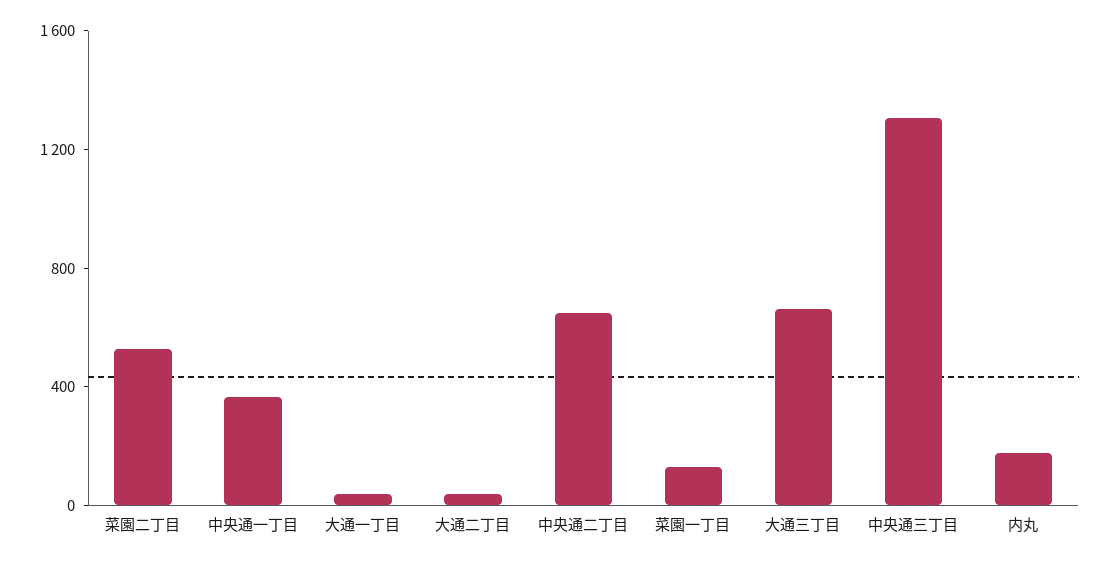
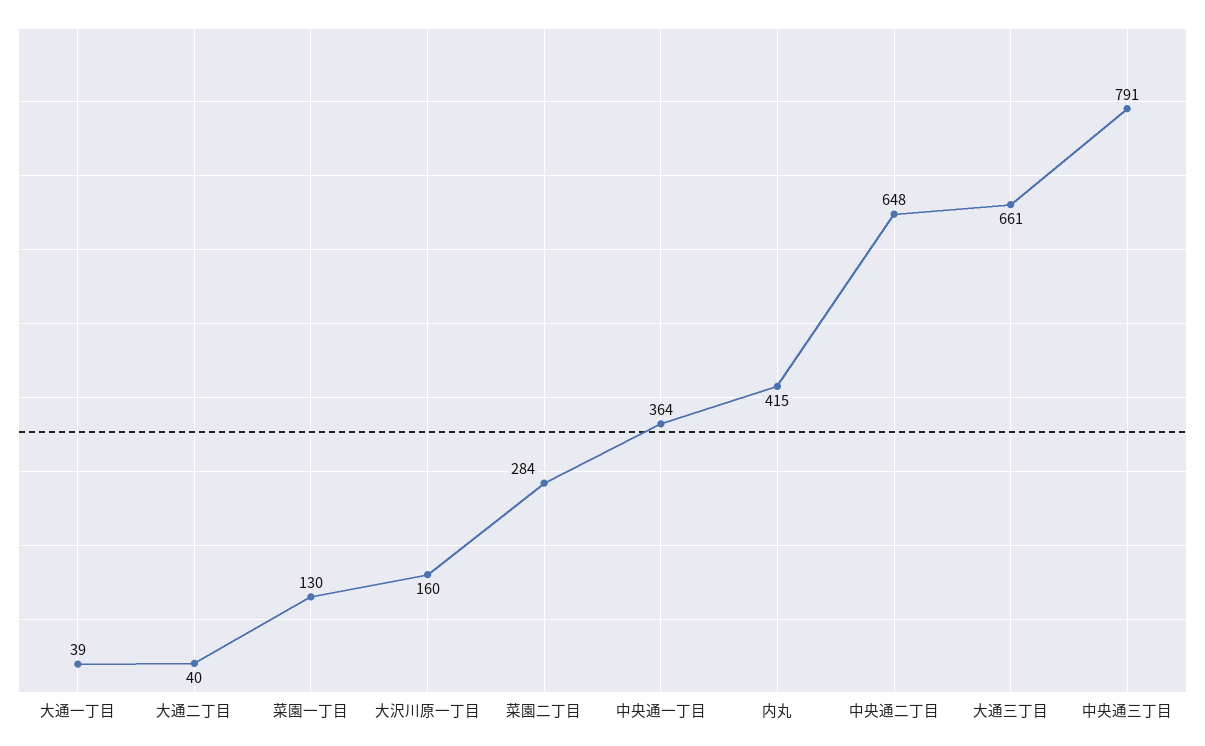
菜園二丁目: 500 -> 284
中央通三丁目: 1300 -> 791
内丸: 200 -> 415
大沢川原一丁目: none -> 160

